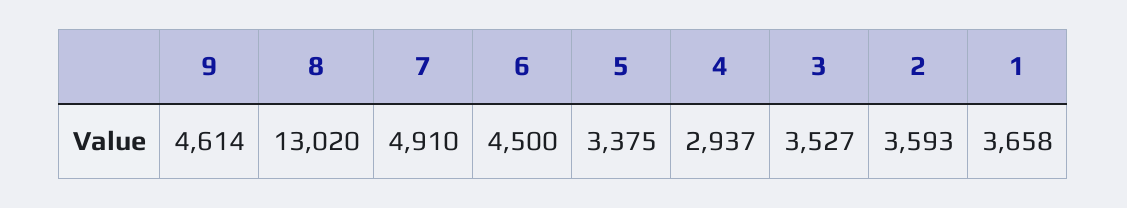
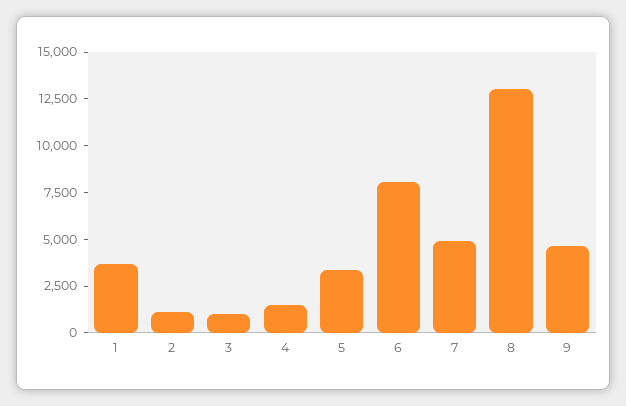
6: 4500 -> 8000
4: 2937 -> 1500
3: 3527 -> 1000
2: 3593 -> 1000

